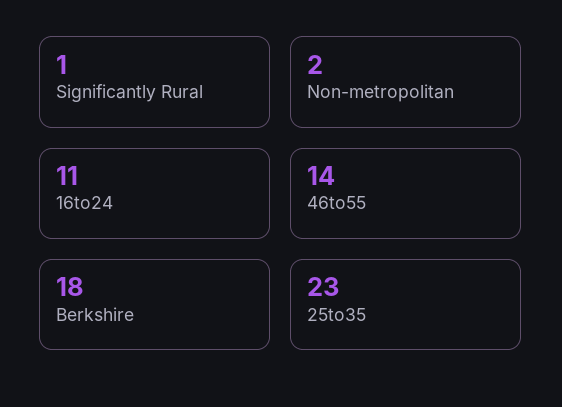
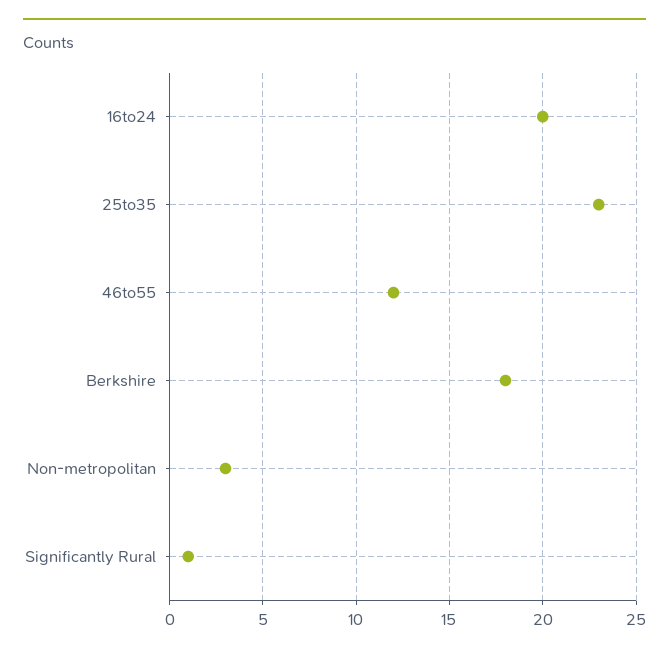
Non-metropolitan: 2 -> 3
16to24: 11 -> 20
46to55: 14 -> 12

